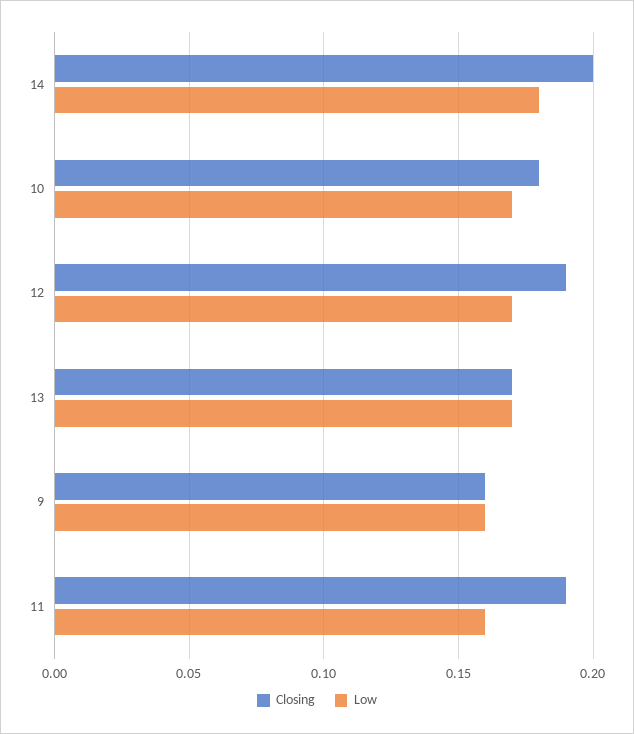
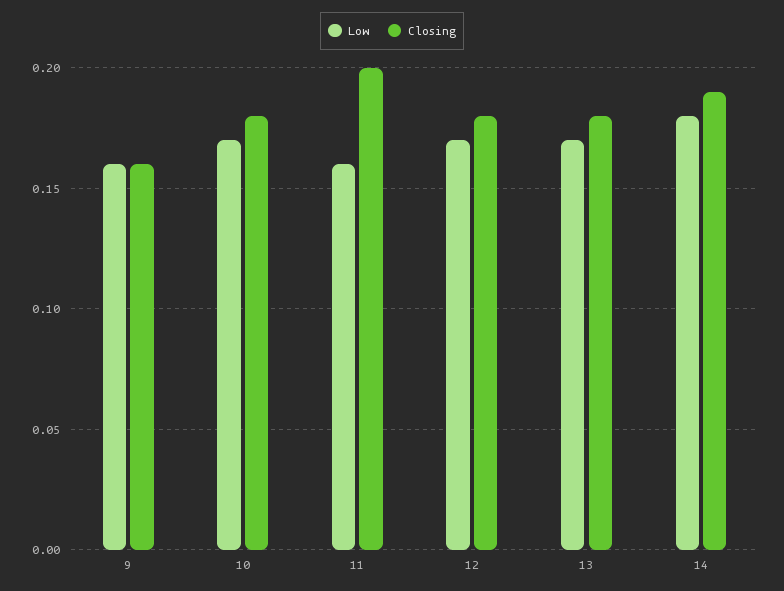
Closing, 14: 0.2 -> 0.19
Closing, 12: 0.19 -> 0.18
Closing, 13: 0.17 -> 0.18
Closing, 11: 0.19 -> 0.2

